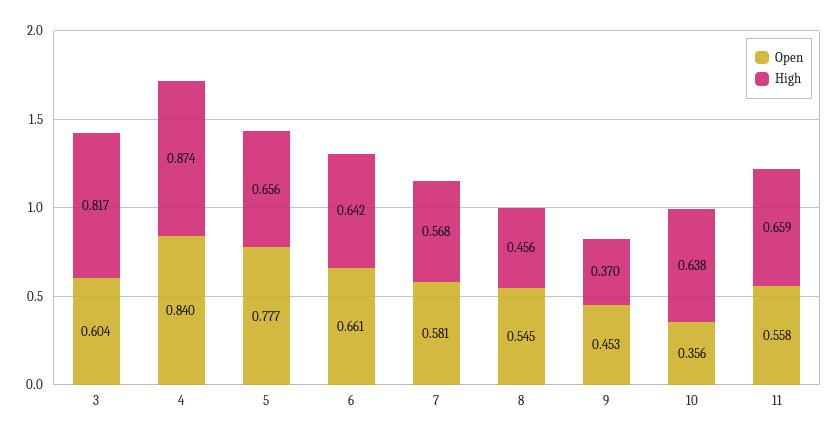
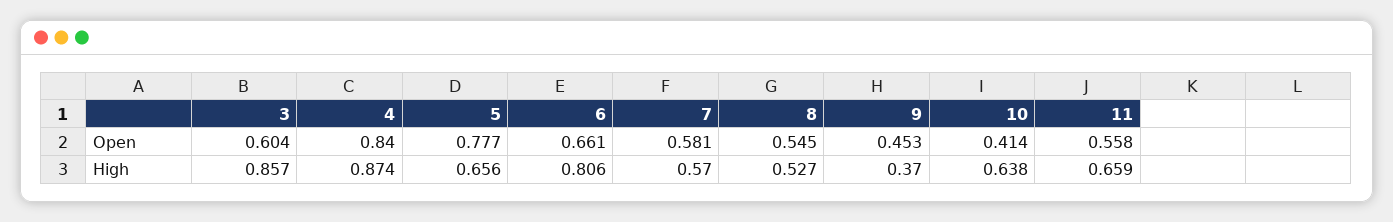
High, 3: 0.817 -> 0.857
High, 6: 0.642 -> 0.806
High, 7: 0.568 -> 0.57
High, 8: 0.456 -> 0.527
Open, 10: 0.356 -> 0.414

